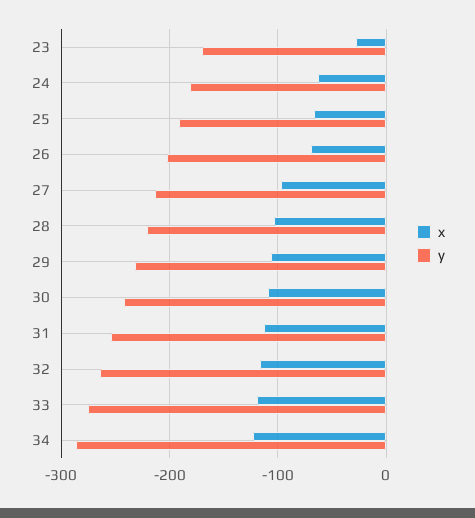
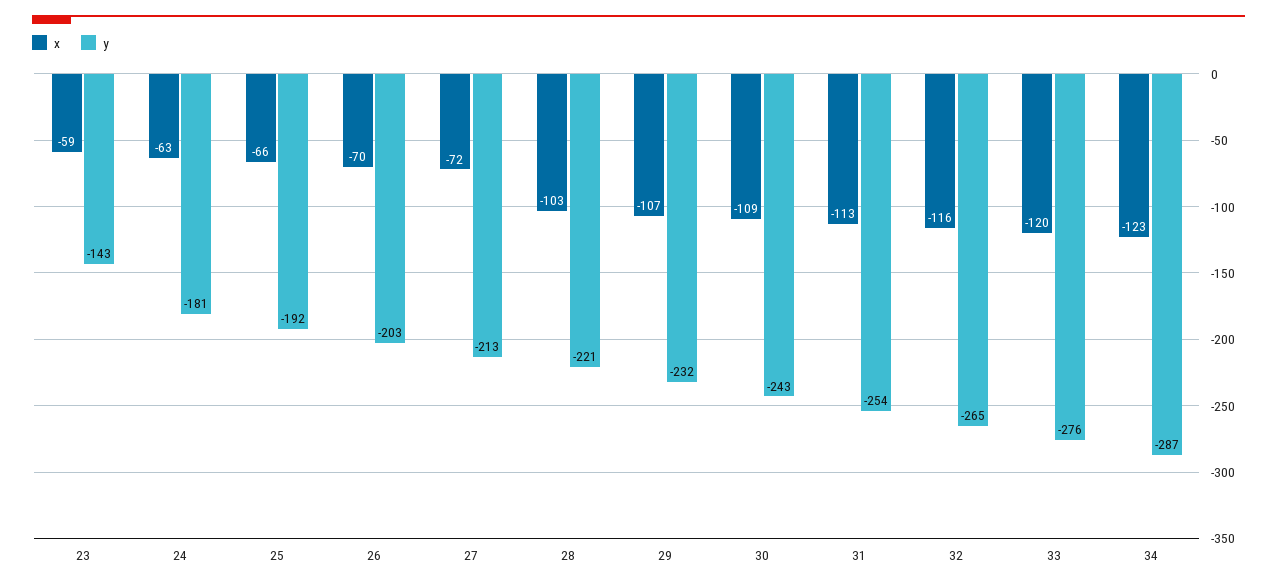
x, 23: -30 -> -59
y, 23: -170 -> -143
x, 27: -100 -> -72

